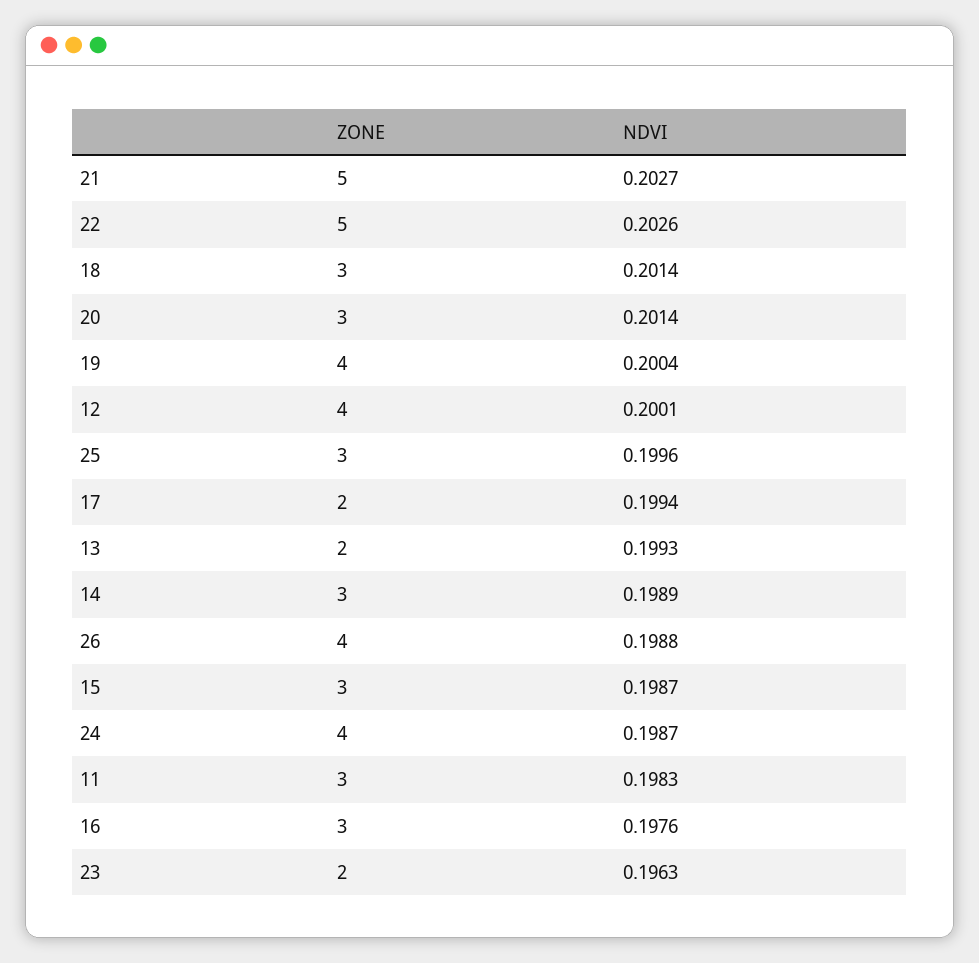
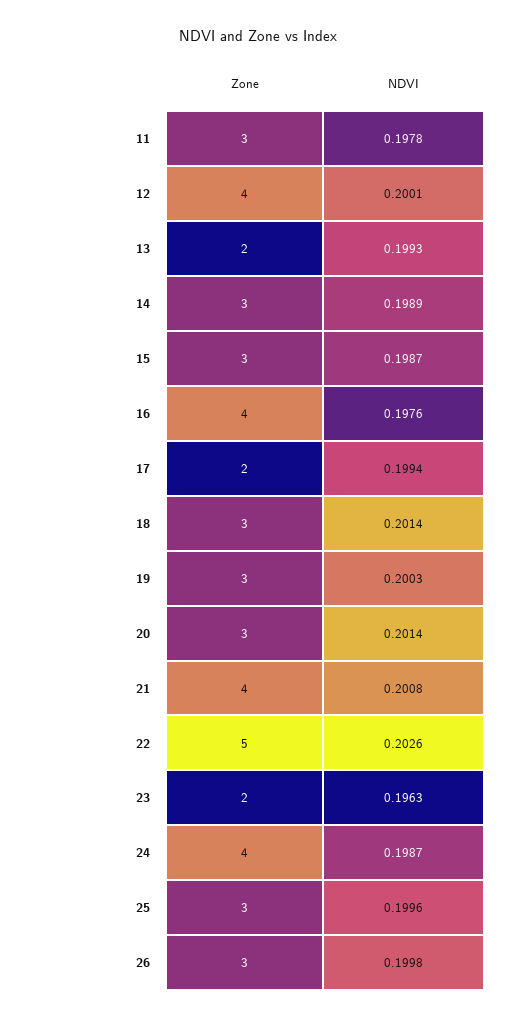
ZONE, 21: 5 -> 4
NDVI, 21: 0.2027 -> 0.2008
ZONE, 19: 4 -> 3
NDVI, 19: 0.2004 -> 0.2003
ZONE, 26: 4 -> 3
NDVI, 26: 0.1988 -> 0.1998
NDVI, 11: 0.1983 -> 0.1978
ZONE, 16: 3 -> 4

